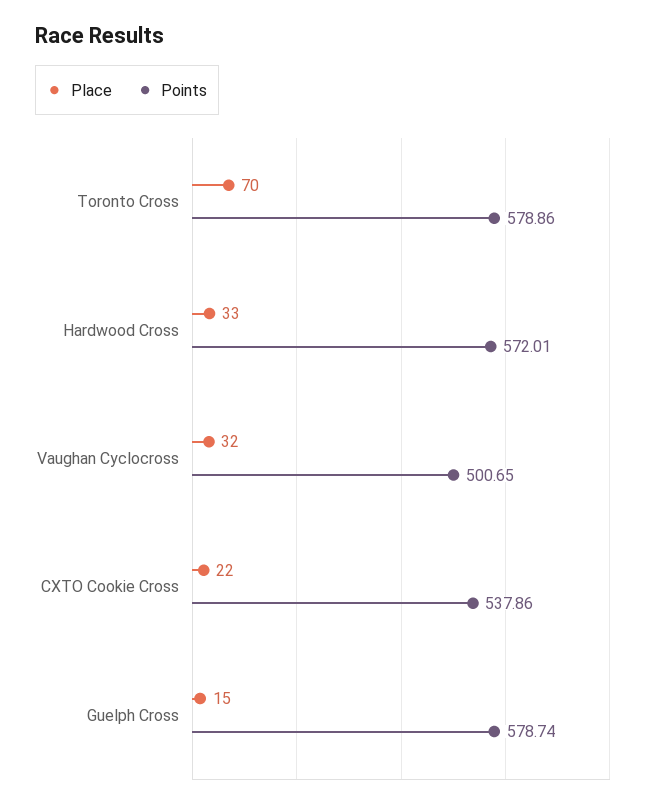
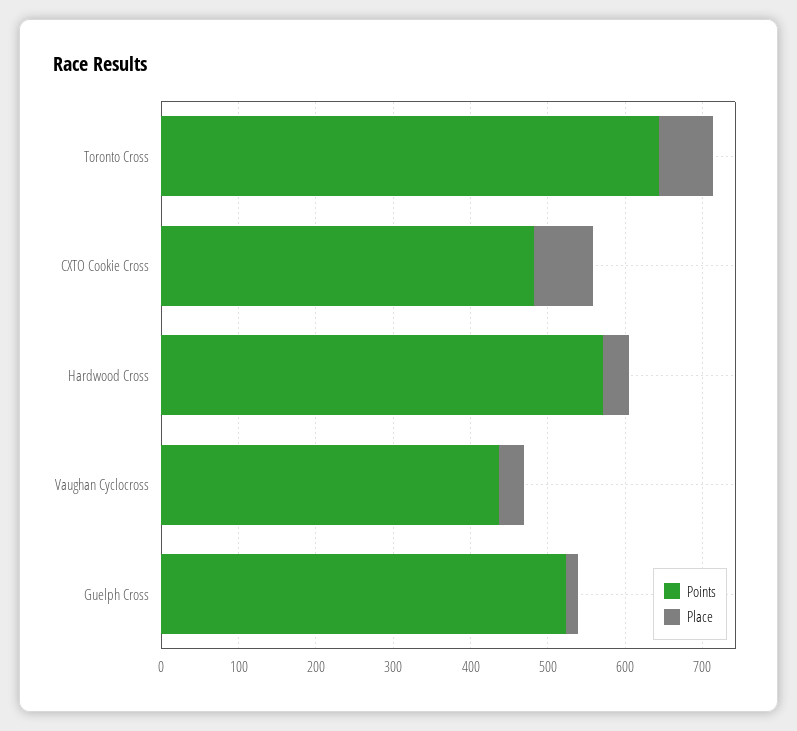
Points, Toronto Cross: 578.86 -> 640
Points, Vaughan Cyclocross: 500.65 -> 440
Place, CXTO Cookie Cross: 22 -> 80
Points, CXTO Cookie Cross: 537.86 -> 480
Points, Guelph Cross: 578.74 -> 520

